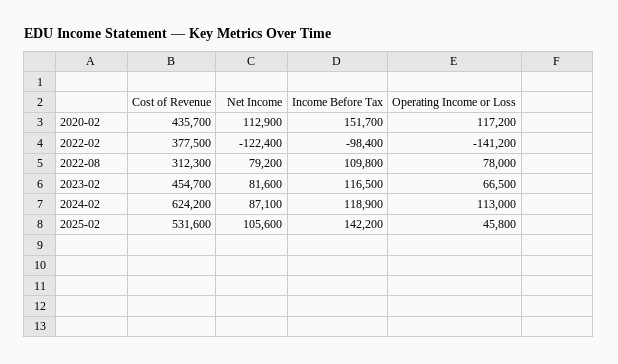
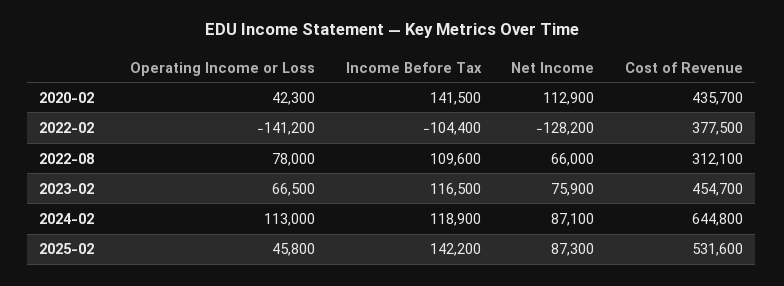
Income Before Tax, 2020-02: 151700 -> 141500
Operating Income or Loss, 2020-02: 117200 -> 42300
Net Income, 2022-02: -122400 -> -128200
Income Before Tax, 2022-02: -98400 -> -104400
Cost of Revenue, 2022-08: 312300 -> 312100
Net Income, 2022-08: 79200 -> 66000
Income Before Tax, 2022-08: 109800 -> 109600
Net Income, 2023-02: 81600 -> 75900
Cost of Revenue, 2024-02: 624200 -> 644800
Net Income, 2025-02: 105600 -> 87300

